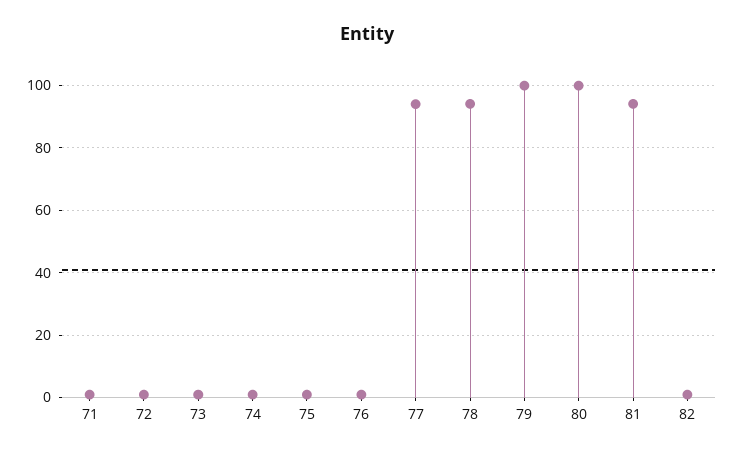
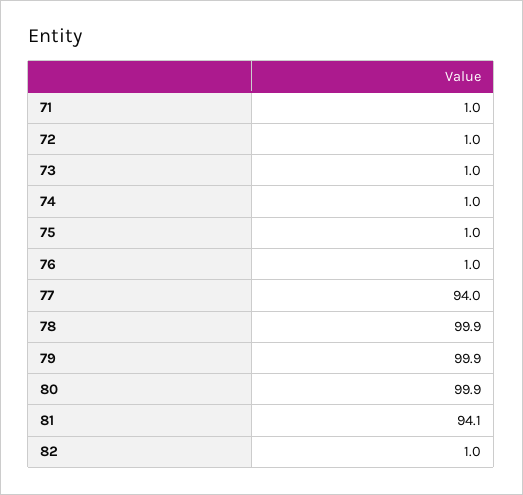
78: 94 -> 99.9

